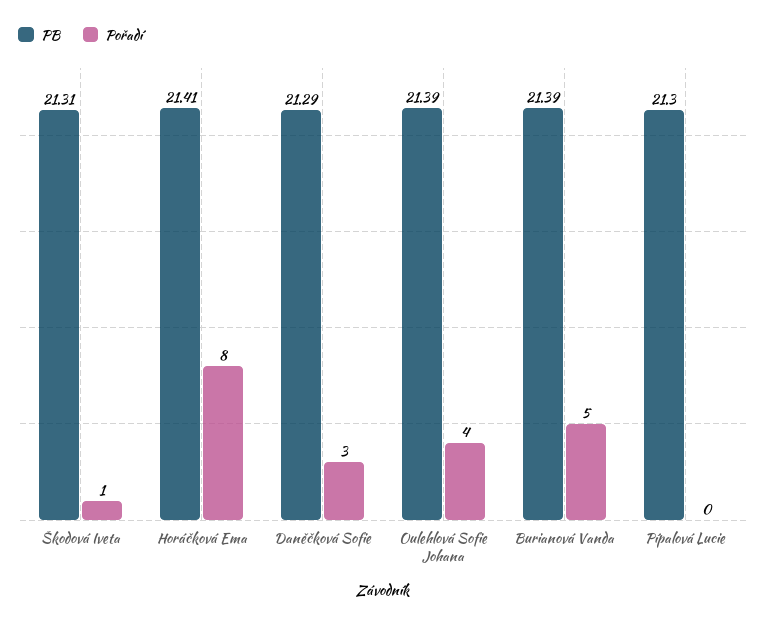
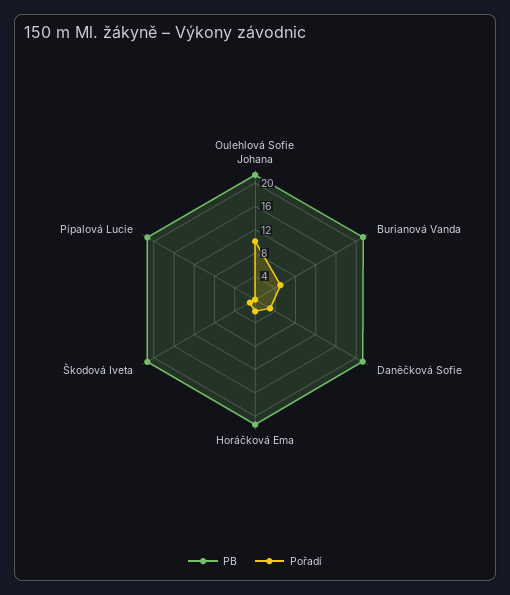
Pořadí, Horáčková Ema: 8 -> 2
Pořadí, Oulehlová Sofie Johana: 4 -> 10

